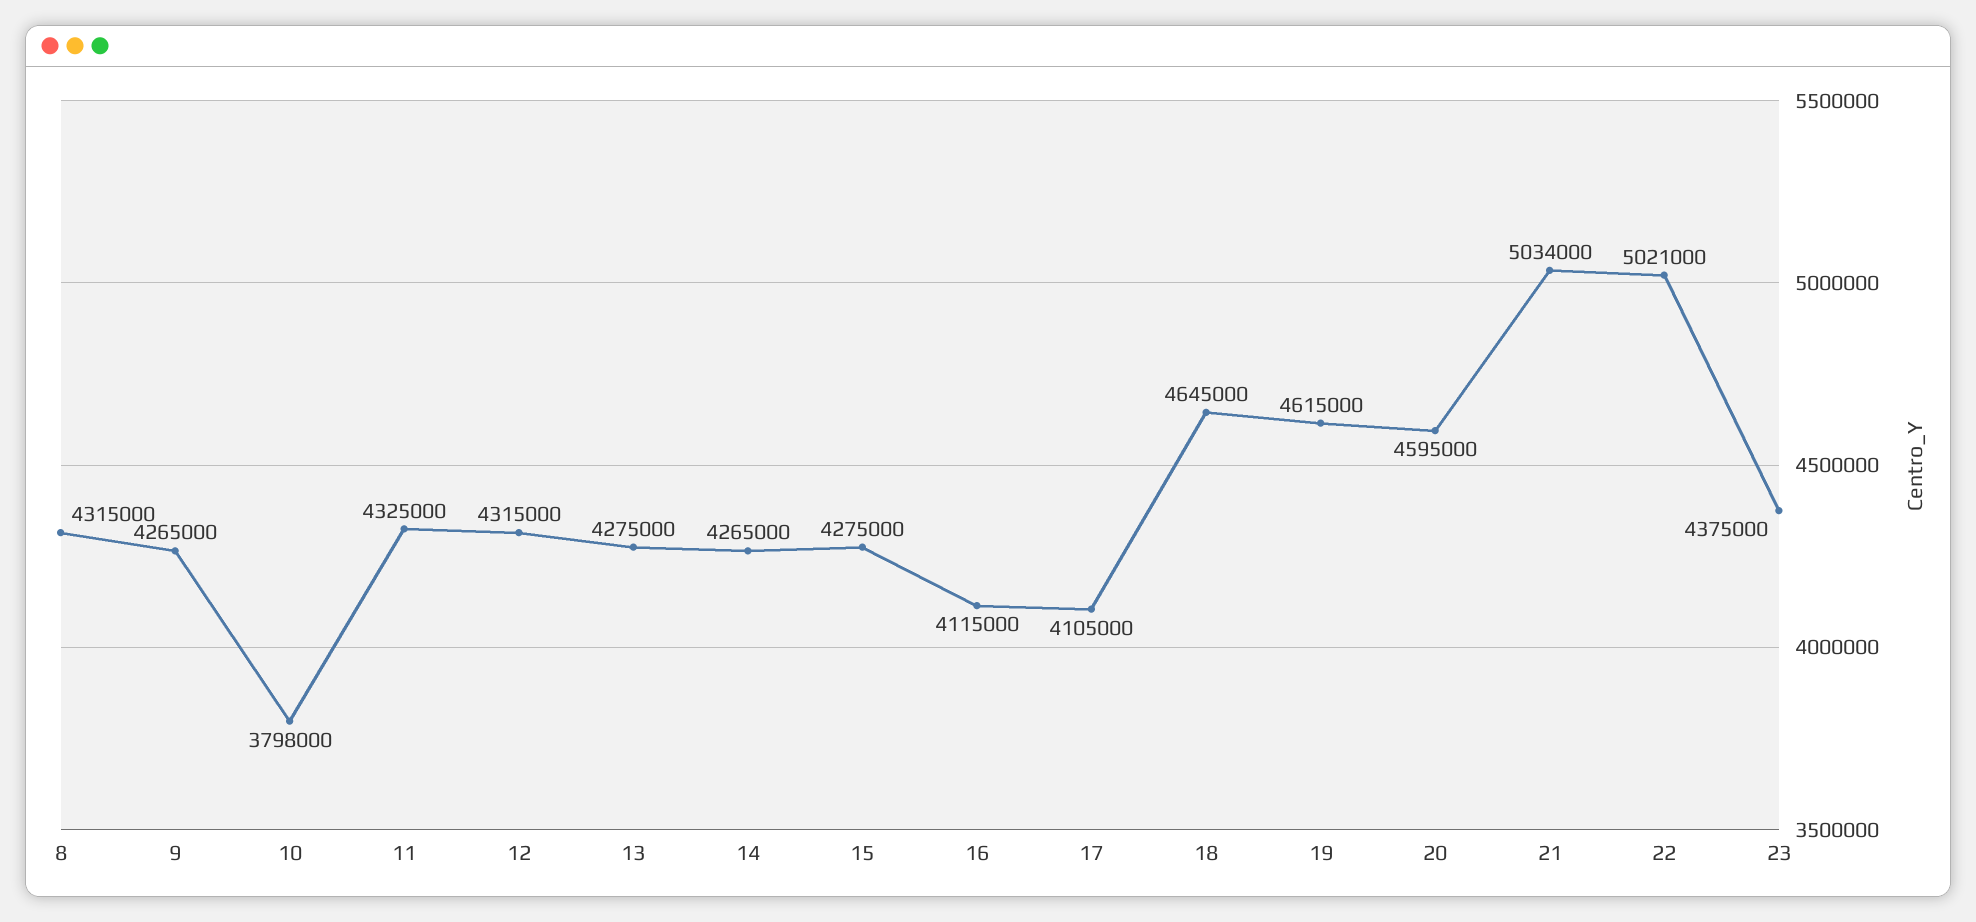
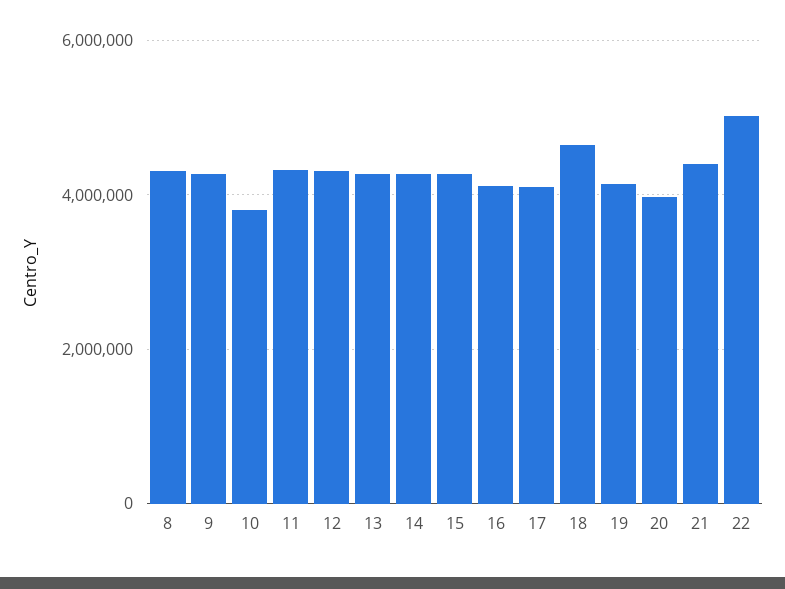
19: 4615000 -> 4200000
20: 4595000 -> 4000000
21: 5034000 -> 4400000
23: 4375000 -> none

